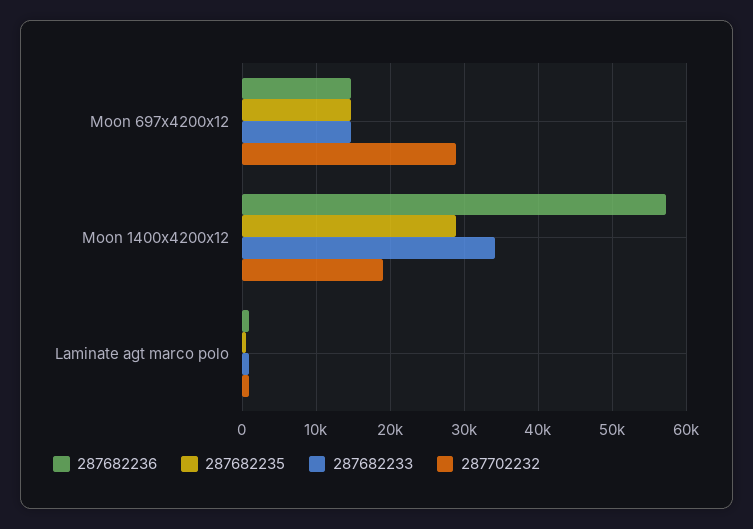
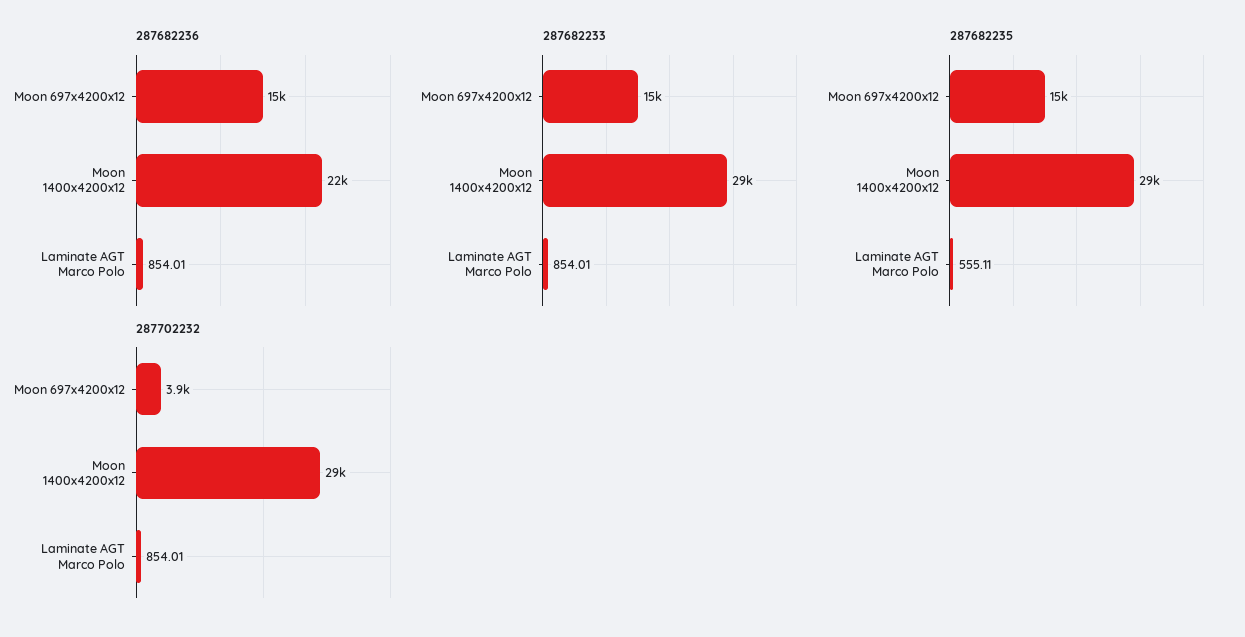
287702232, Moon 697x4200x12: 29000 -> 3900
287682236, Moon 1400x4200x12: 57000 -> 22000
287682233, Moon 1400x4200x12: 34000 -> 29000
287702232, Moon 1400x4200x12: 19000 -> 29000

